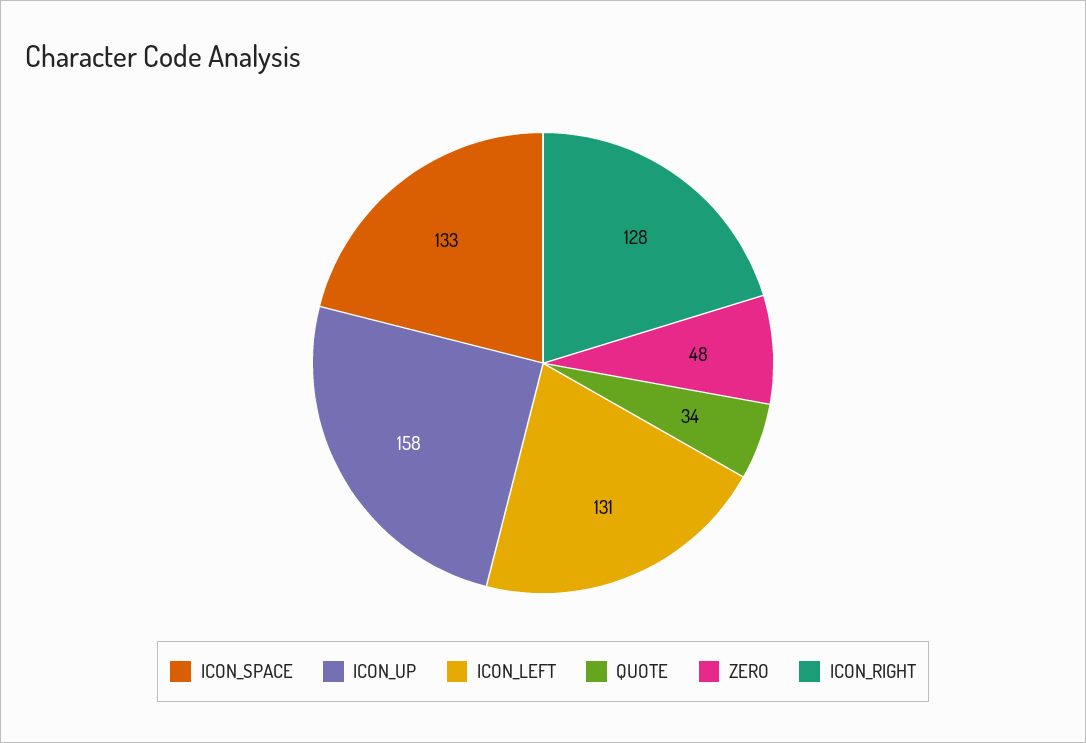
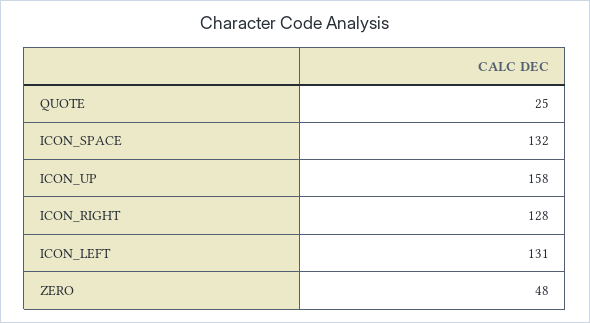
ICON_SPACE: 133 -> 132
QUOTE: 34 -> 25

